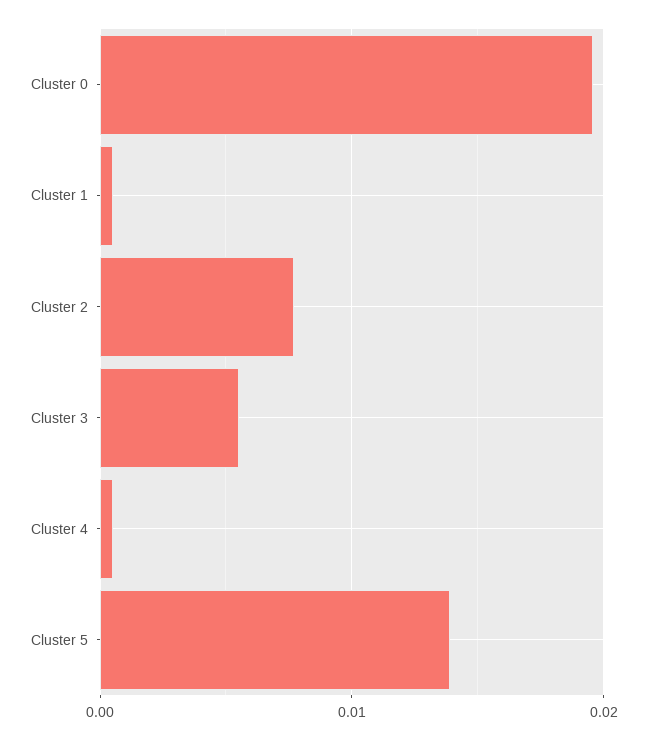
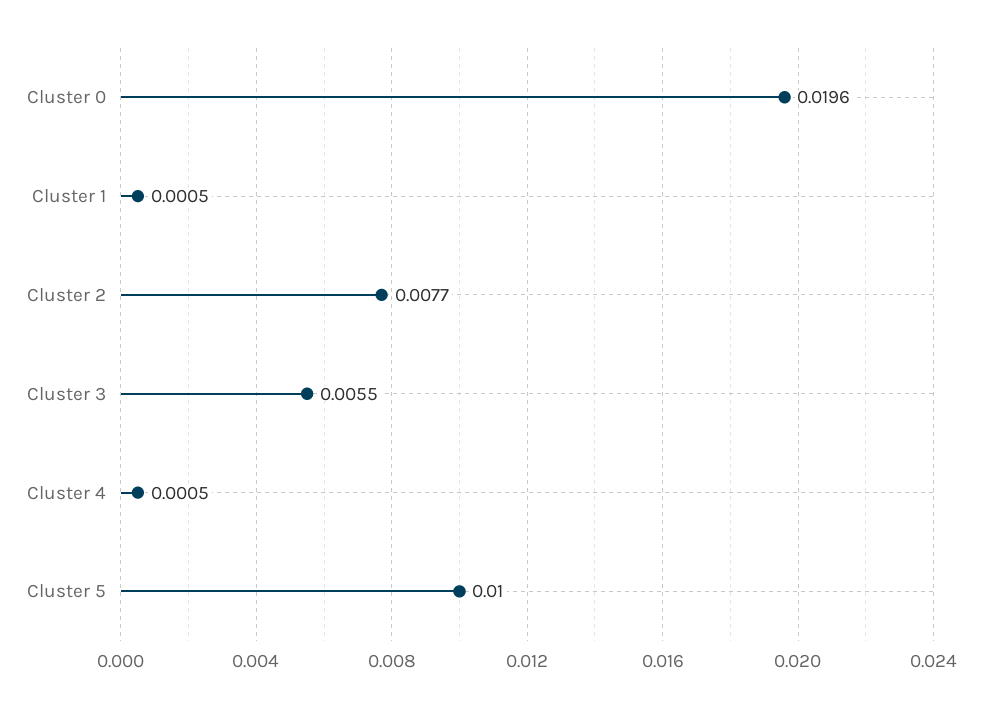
Cluster 5: 0.014 -> 0.01

